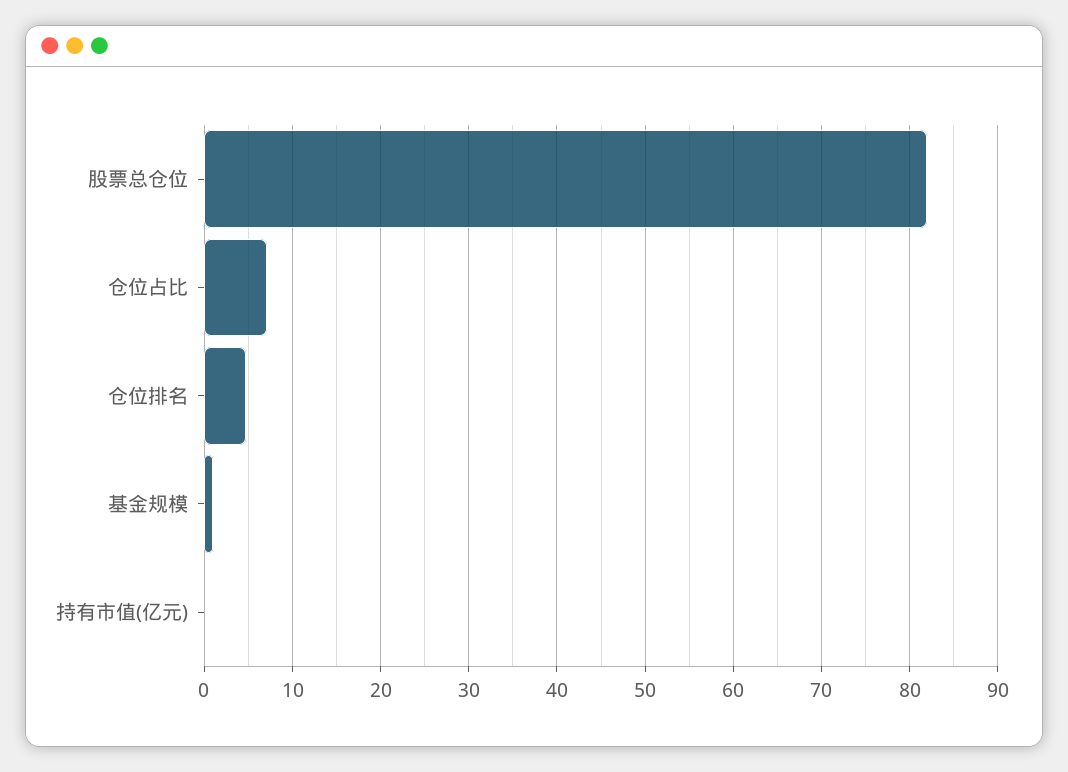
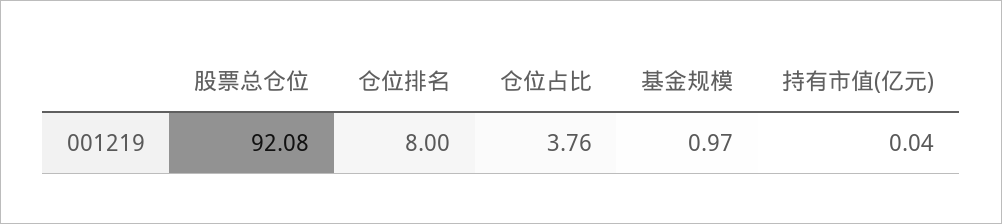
股票总仓位: 82 -> 92.08
仓位占比: 7 -> 3.76
仓位排名: 5 -> 8

